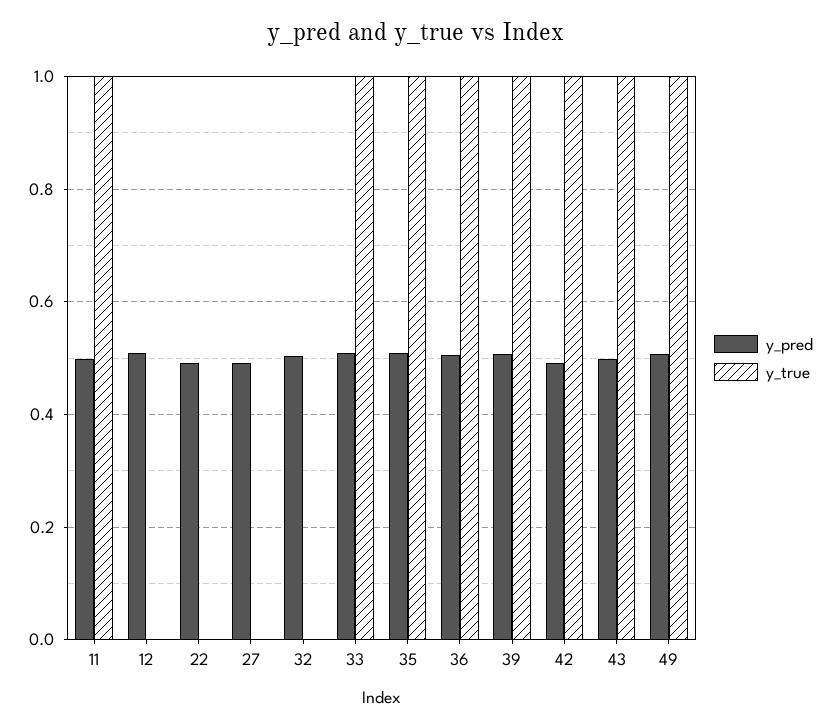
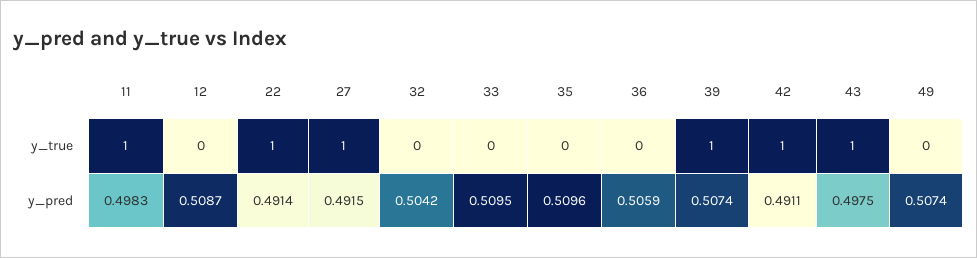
y_true, 22: 0 -> 1
y_true, 27: 0 -> 1
y_true, 33: 1 -> 0
y_true, 35: 1 -> 0
y_true, 36: 1 -> 0
y_true, 49: 1 -> 0

